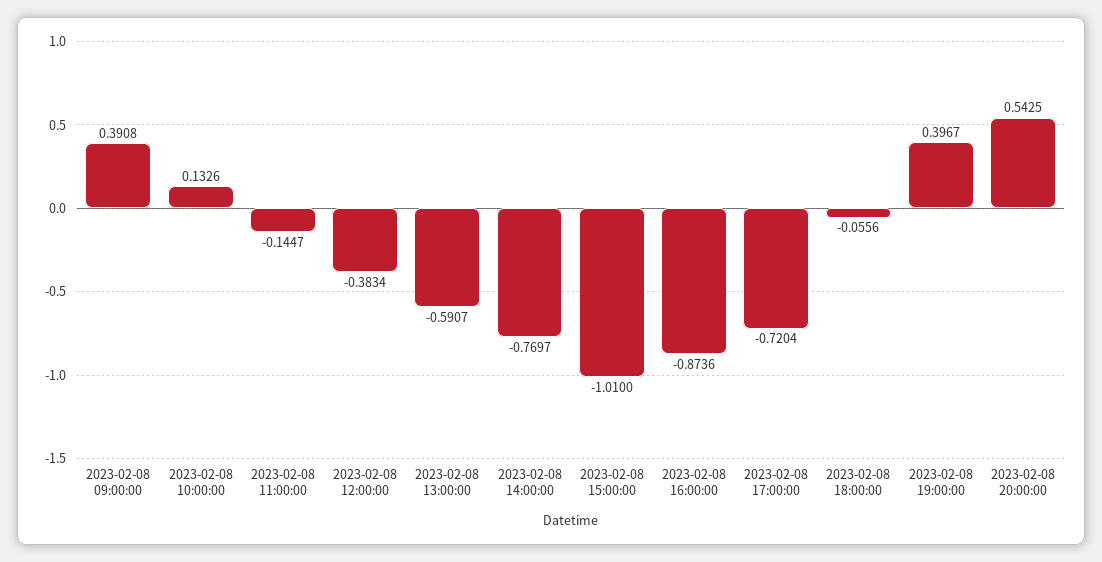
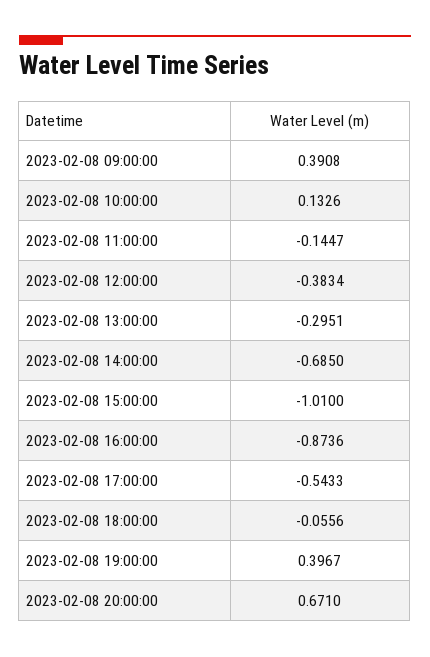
2023-02-08 13:00:00: -0.5907 -> -0.2951
2023-02-08 14:00:00: -0.7697 -> -0.685
2023-02-08 17:00:00: -0.7204 -> -0.5433
2023-02-08 20:00:00: 0.5425 -> 0.671

